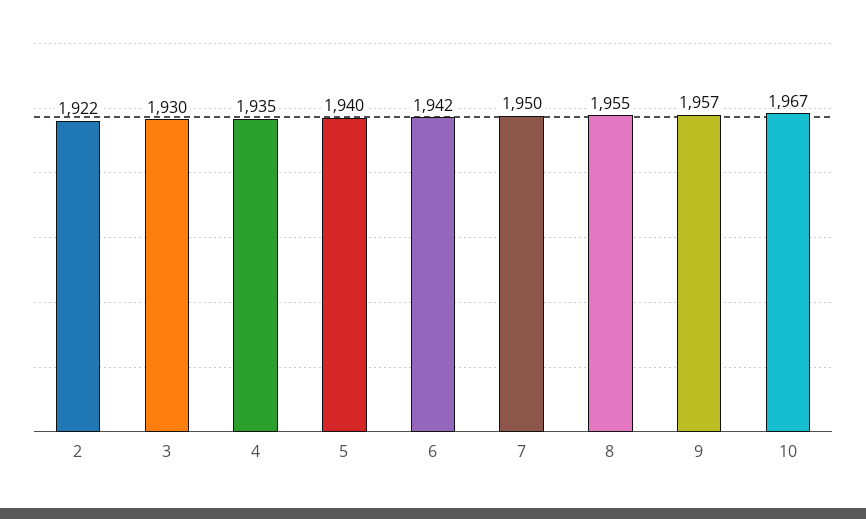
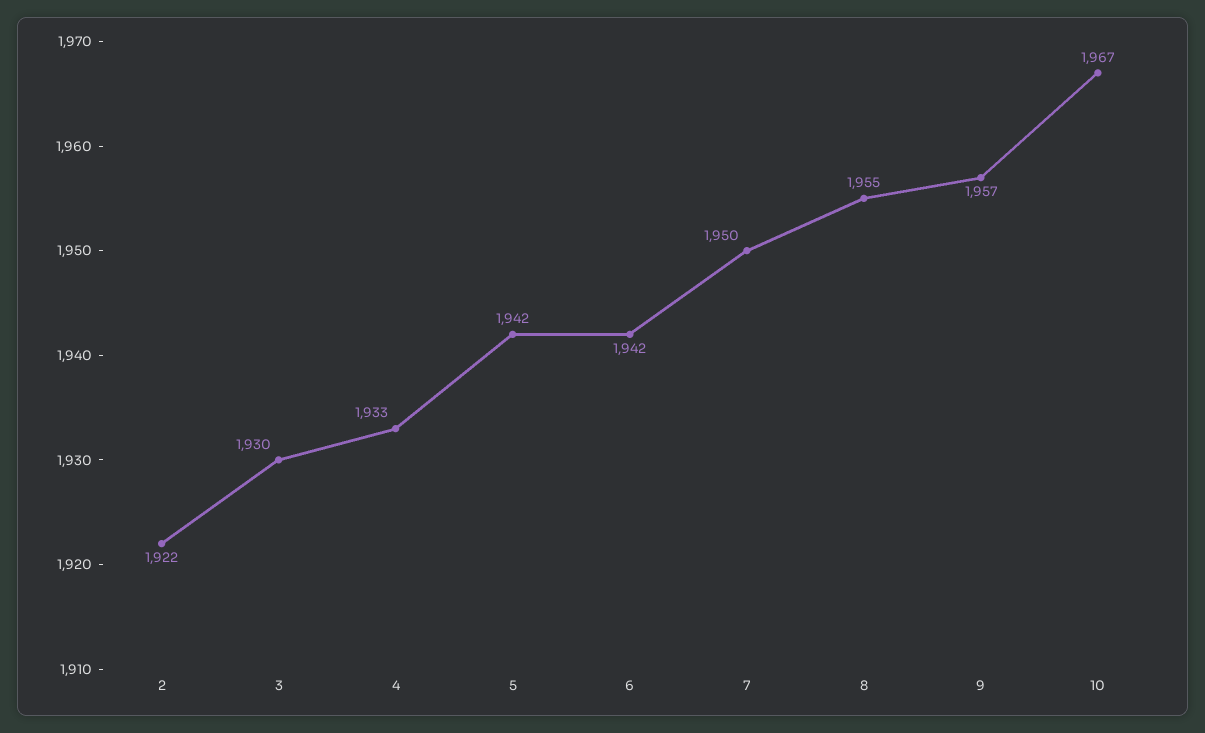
4: 1935 -> 1933
5: 1940 -> 1942

